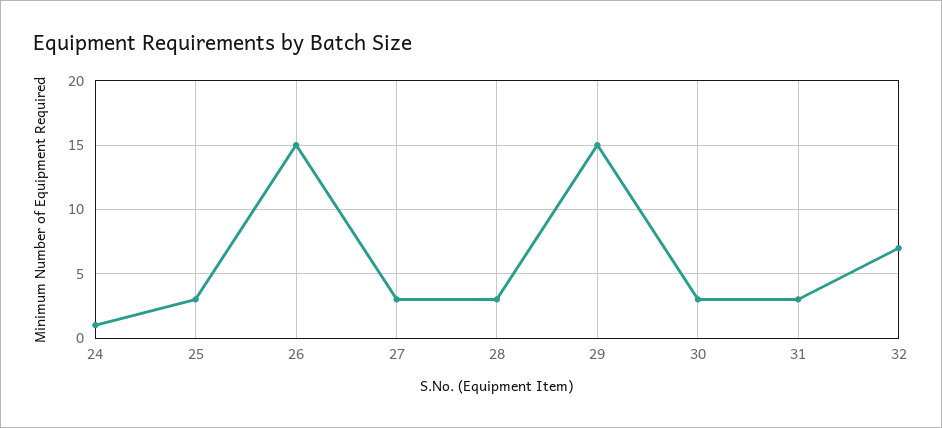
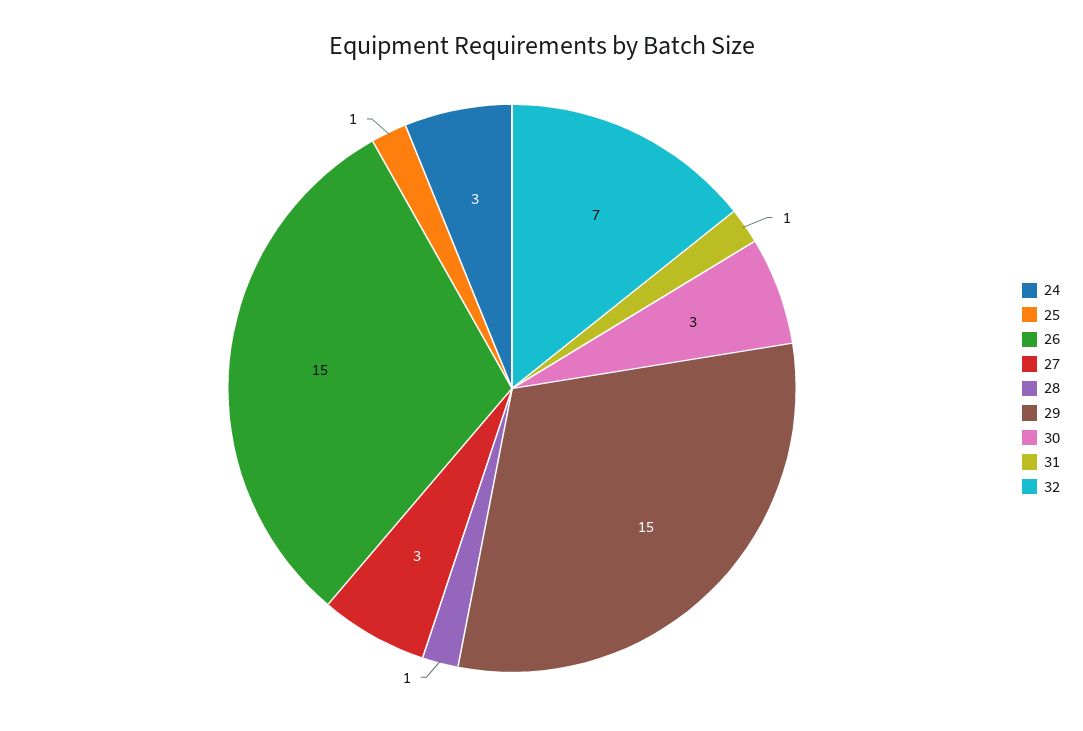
24: 1 -> 3
25: 3 -> 1
28: 3 -> 1
31: 3 -> 1

